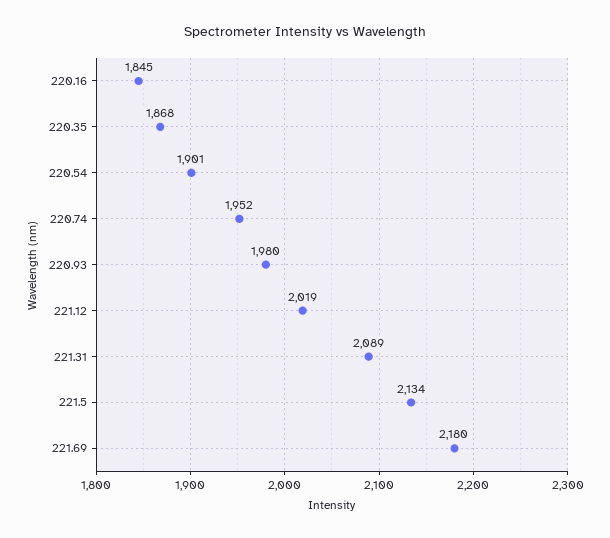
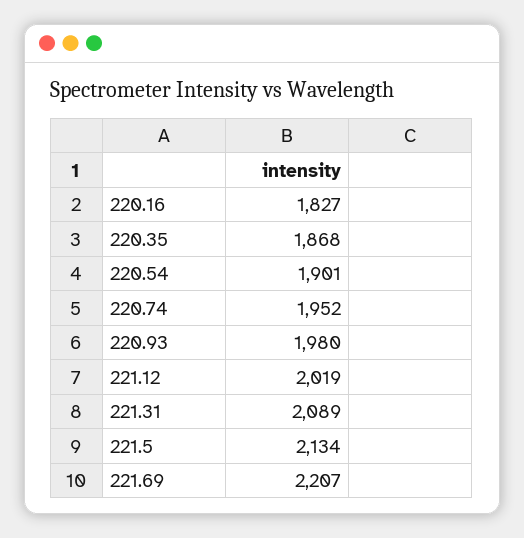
220.16: 1845 -> 1827
221.69: 2180 -> 2207

